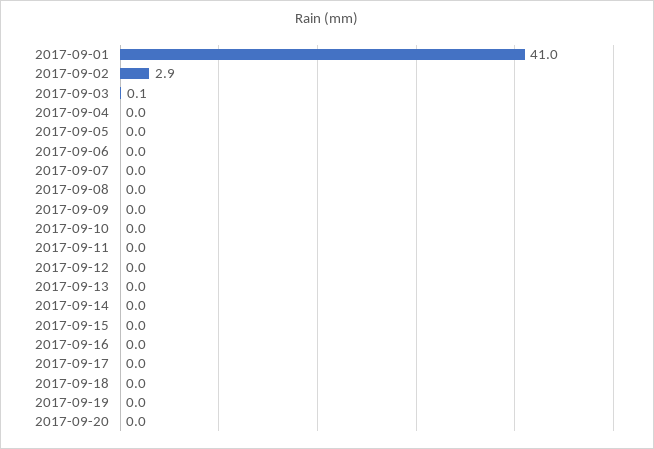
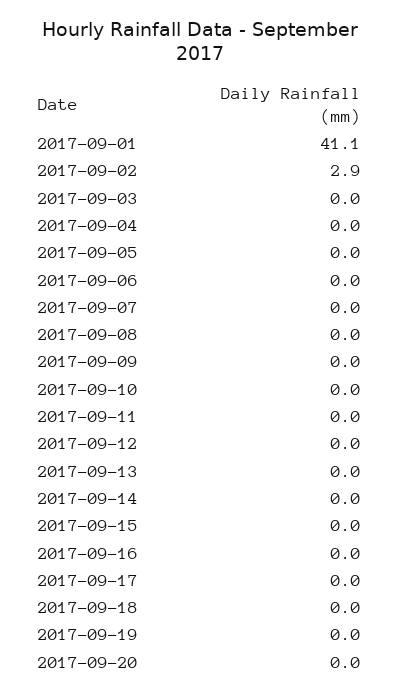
2017-09-01: 41 -> 41.1
2017-09-03: 0.1 -> 0

